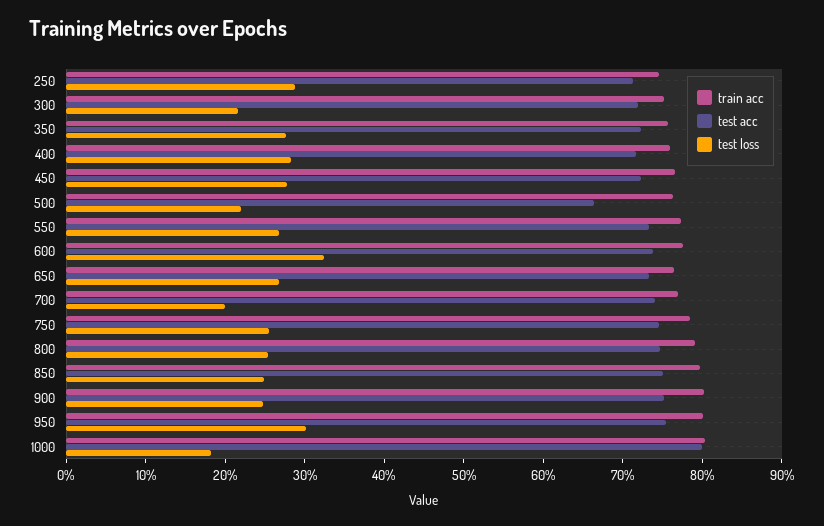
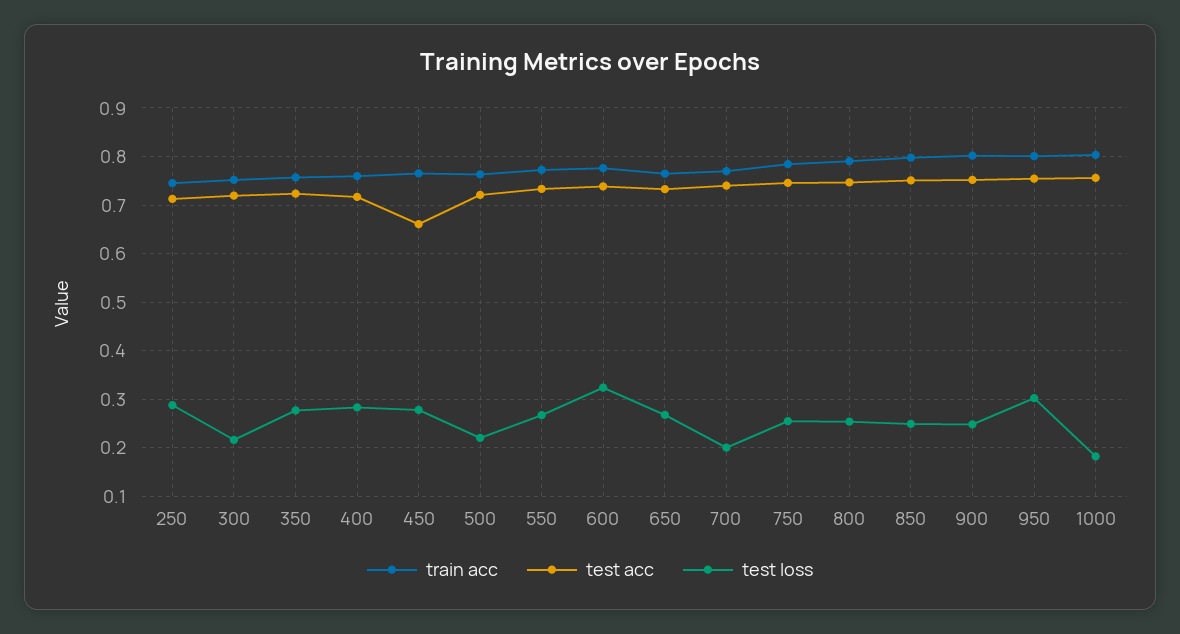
test acc, 450: 0.72 -> 0.66
test acc, 500: 0.66 -> 0.72
test acc, 1000: 0.8 -> 0.76

